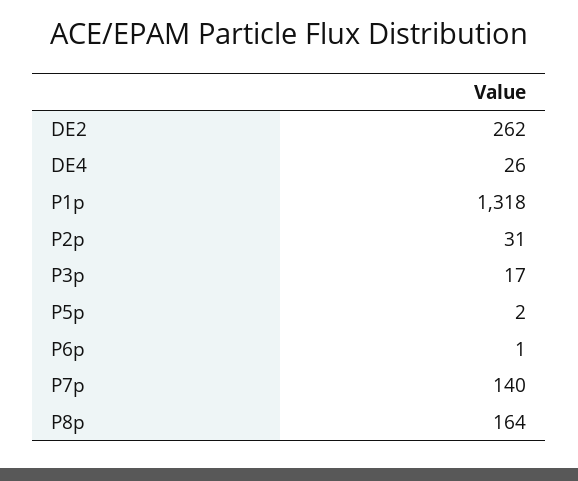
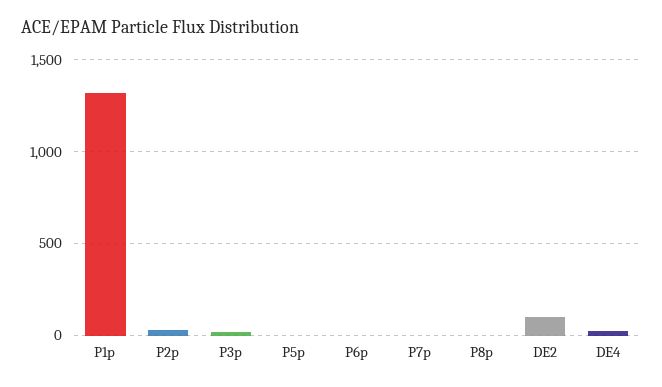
DE2: 262 -> 100
P7p: 140 -> 0
P8p: 164 -> 0

